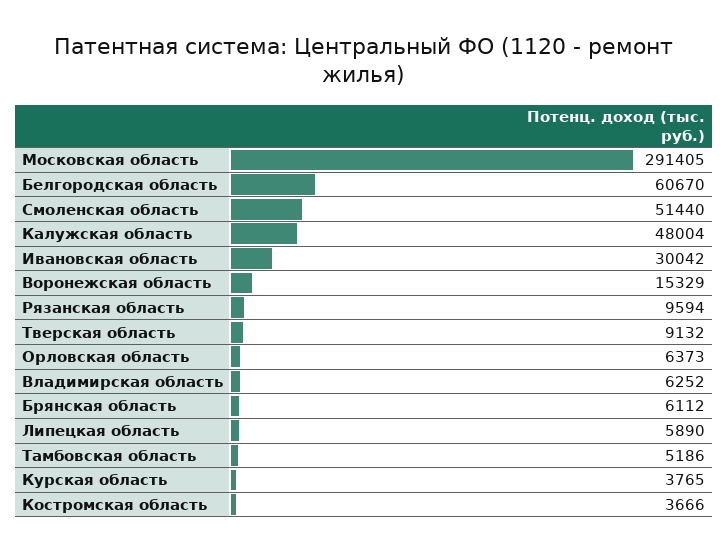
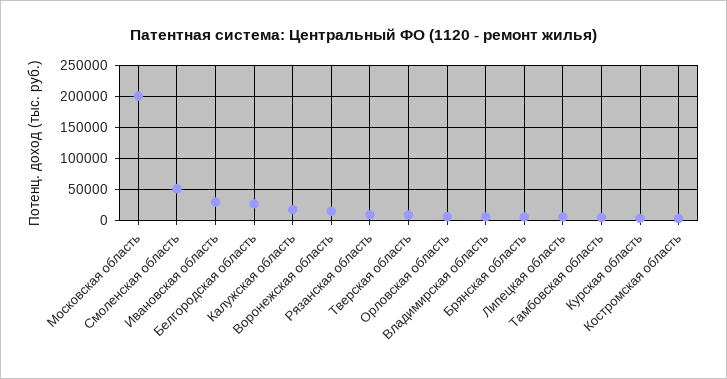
Московская область: 291405 -> 200000
Белгородская область: 60670 -> 30000
Калужская область: 48004 -> 20000

